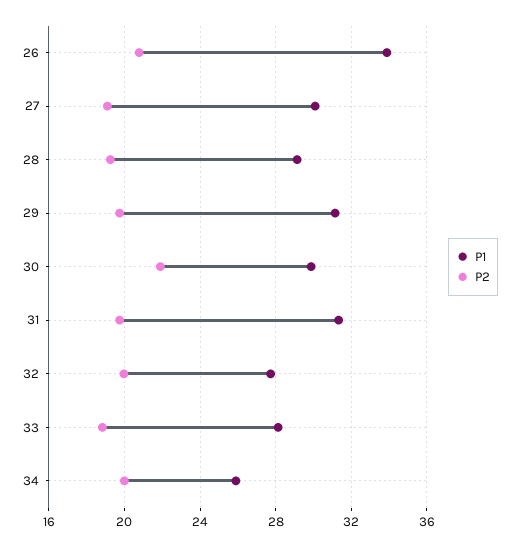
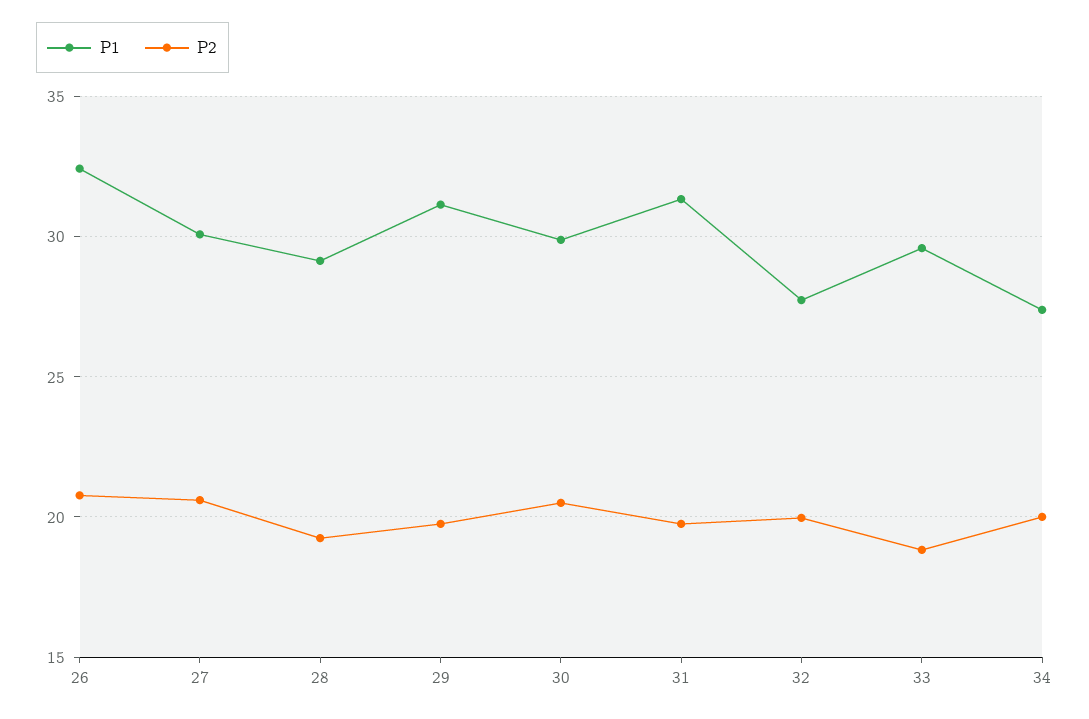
P1, 26: 34 -> 32.5
P2, 27: 19 -> 20.5
P2, 30: 22 -> 20.5
P1, 33: 28 -> 29.5
P1, 34: 26 -> 27.5

